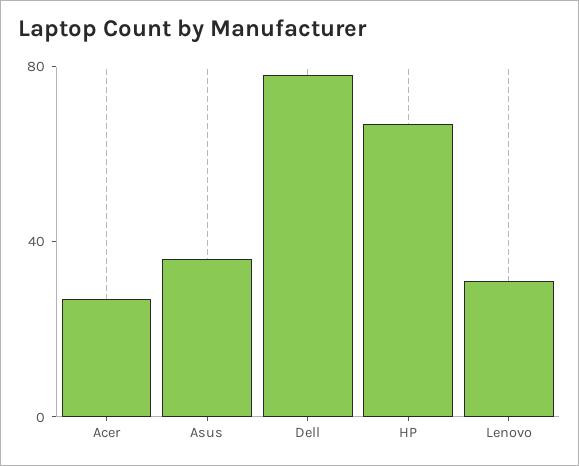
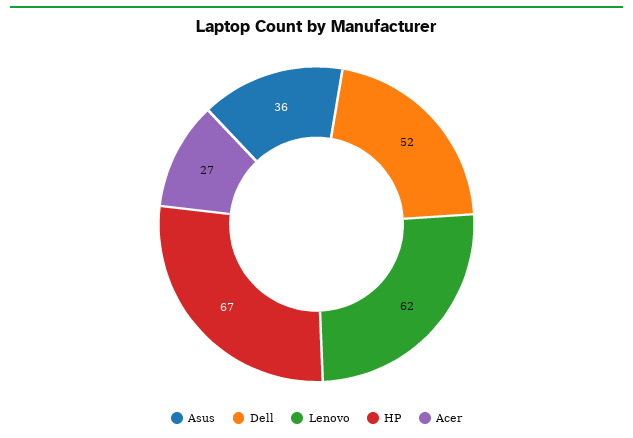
Dell: 80 -> 52
Lenovo: 30 -> 62

